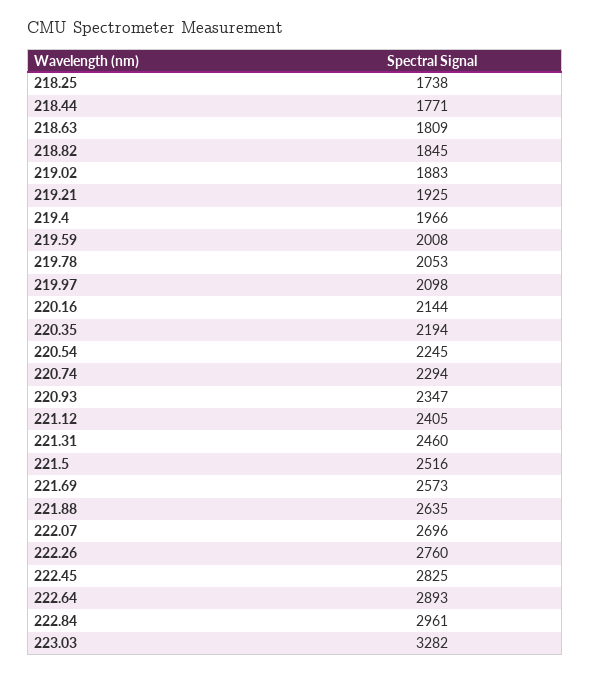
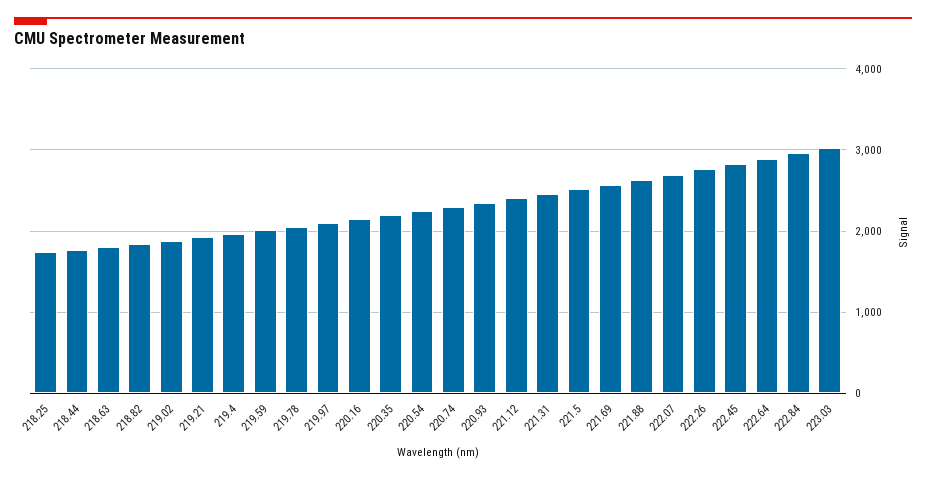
223.03: 3282 -> 3000

